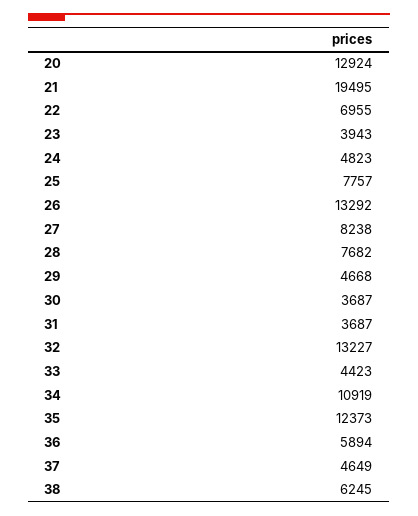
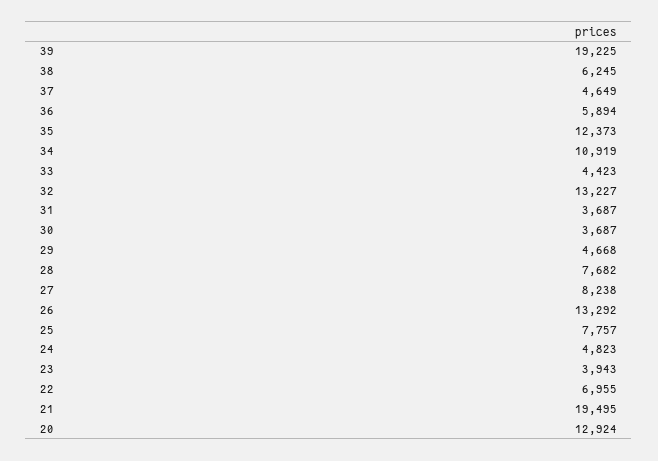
39: none -> 19225

